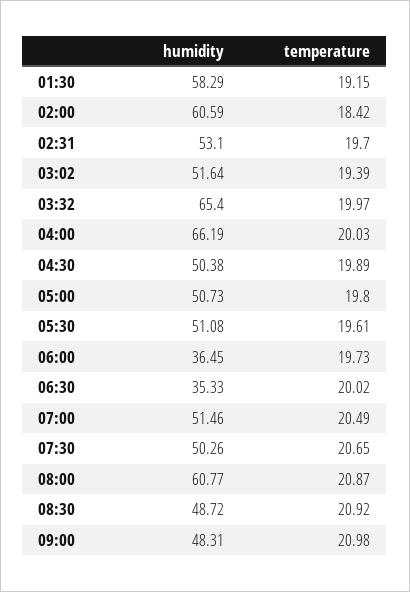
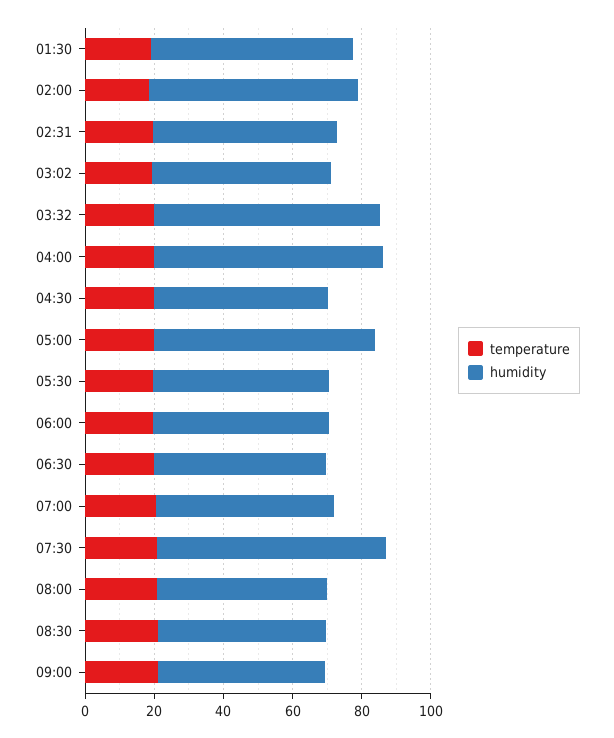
humidity, 05:00: 50.73 -> 65
humidity, 06:00: 36.45 -> 50
humidity, 06:30: 35.33 -> 50
humidity, 07:30: 50.26 -> 65
humidity, 08:00: 60.77 -> 50

